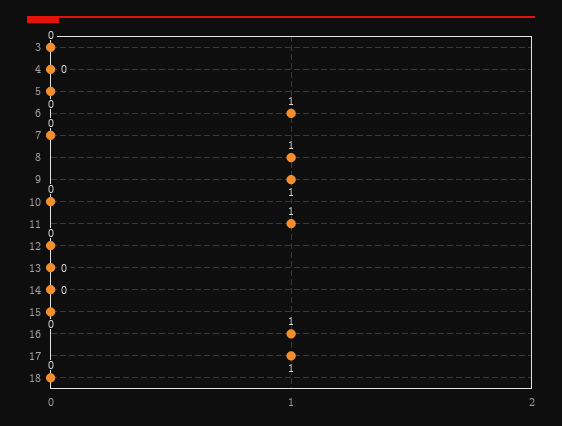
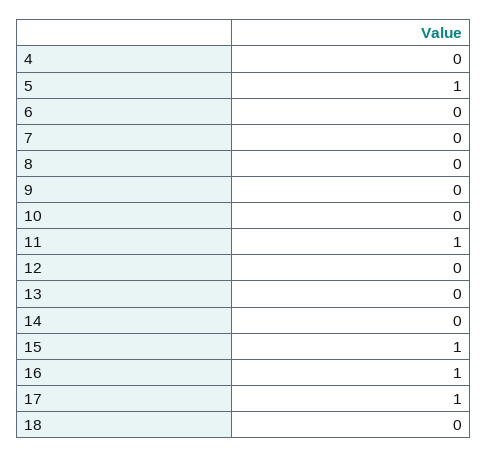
3: 0 -> none
5: 0 -> 1
6: 1 -> 0
8: 1 -> 0
9: 1 -> 0
15: 0 -> 1

